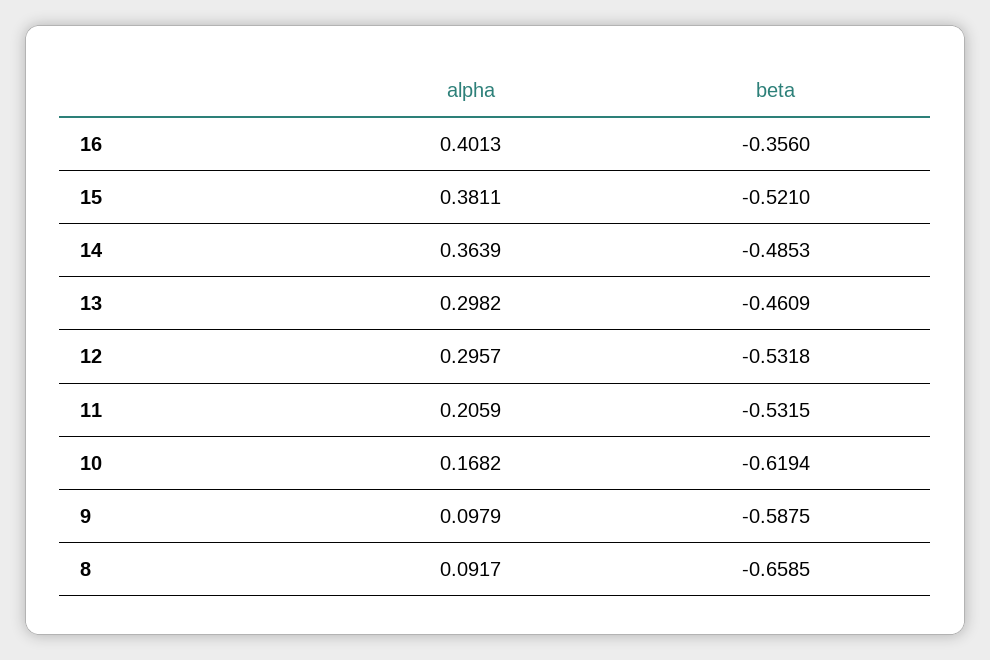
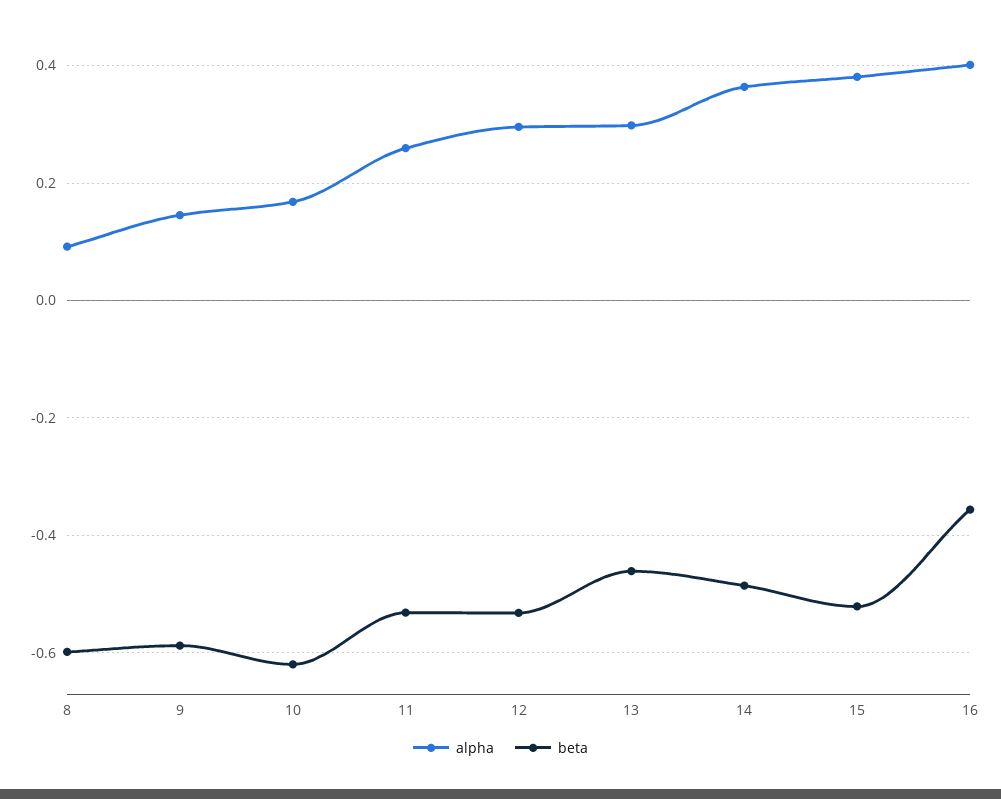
alpha, 11: 0.2059 -> 0.26
alpha, 9: 0.0979 -> 0.14
beta, 8: -0.6585 -> -0.6

